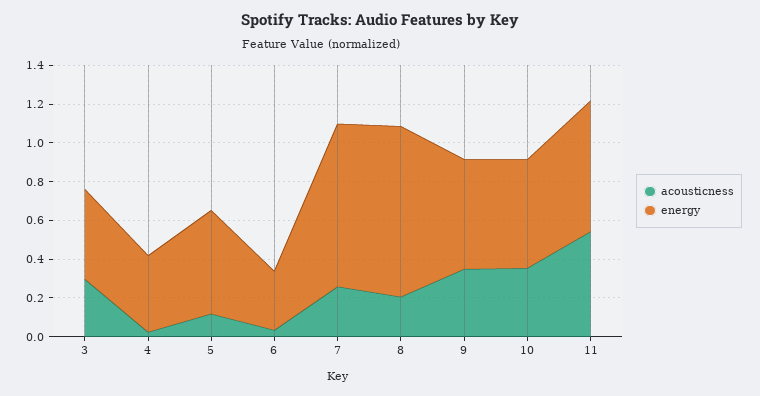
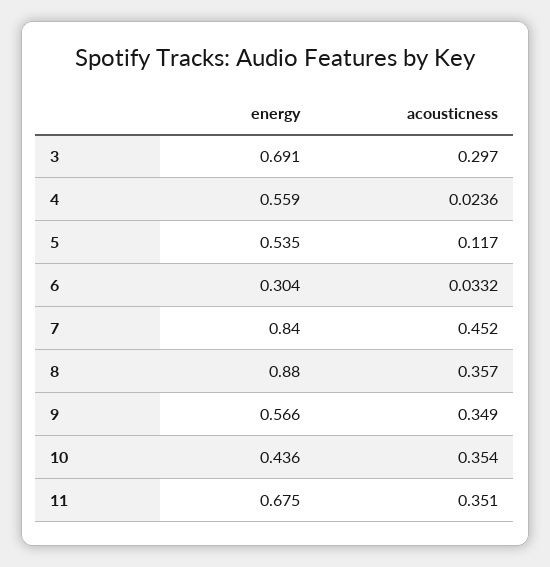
energy, 3: 0.45 -> 0.691
energy, 4: 0.4 -> 0.559
acousticness, 7: 0.25 -> 0.452
acousticness, 8: 0.2 -> 0.357
energy, 10: 0.55 -> 0.436
acousticness, 11: 0.55 -> 0.351

